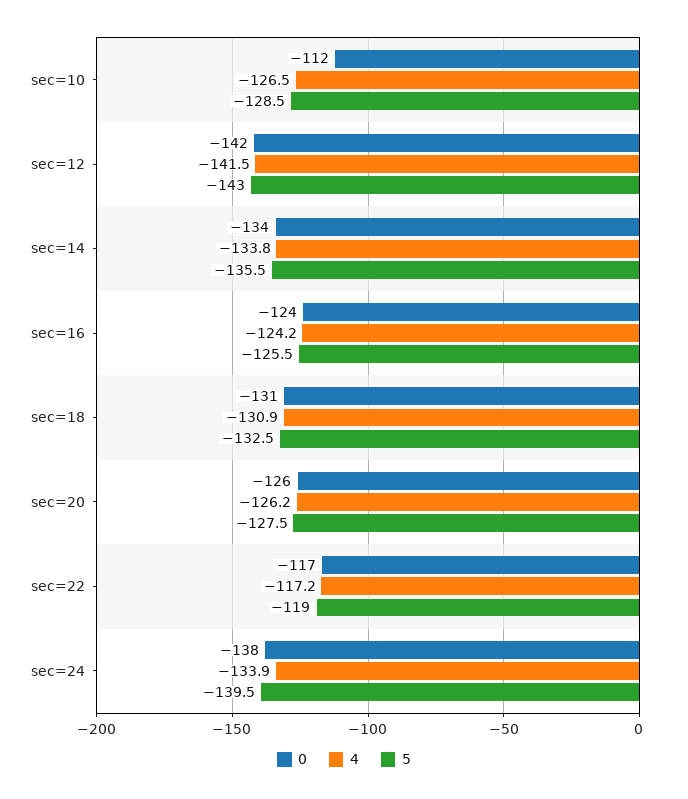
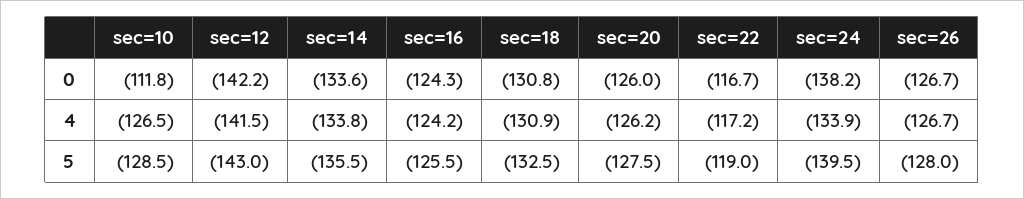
0, sec=26: none -> -126.7
4, sec=26: none -> -126.7
5, sec=26: none -> -128

